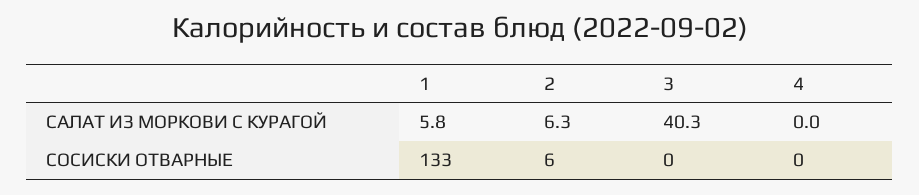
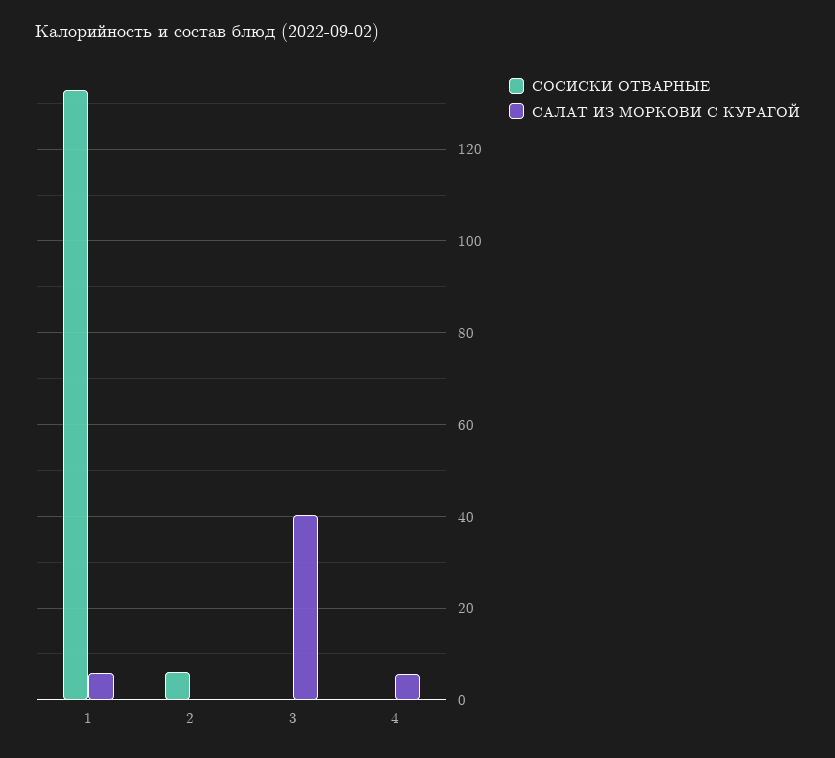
САЛАТ ИЗ МОРКОВИ С КУРАГОЙ, 2: 6.3 -> 0
САЛАТ ИЗ МОРКОВИ С КУРАГОЙ, 4: 0 -> 6

